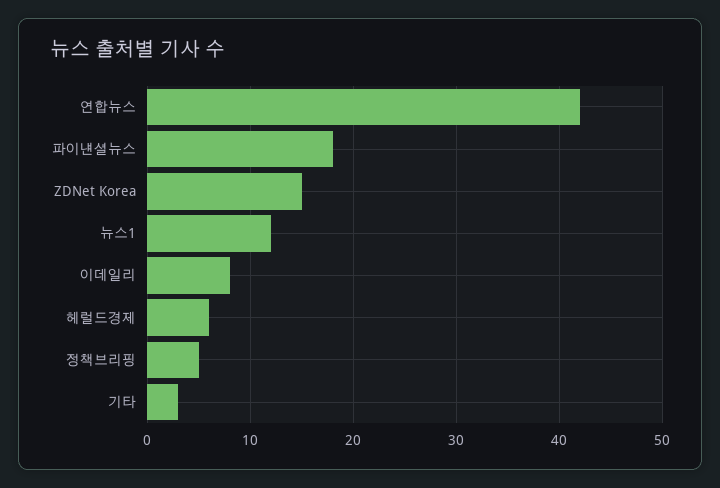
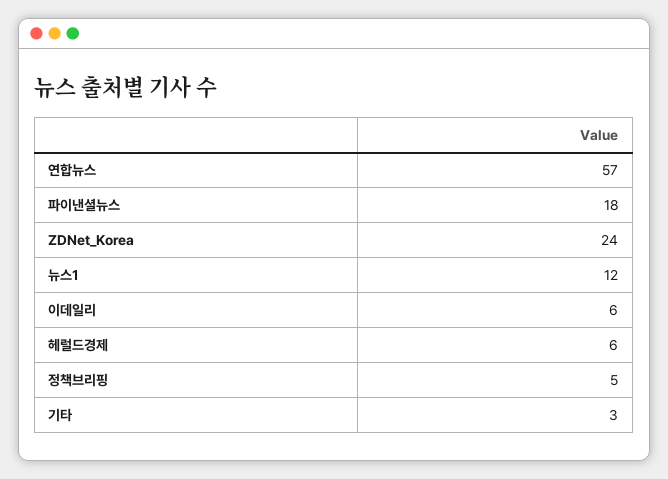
연합뉴스: 42 -> 57
ZDNet Korea: 15 -> 24
이데일리: 8 -> 6

